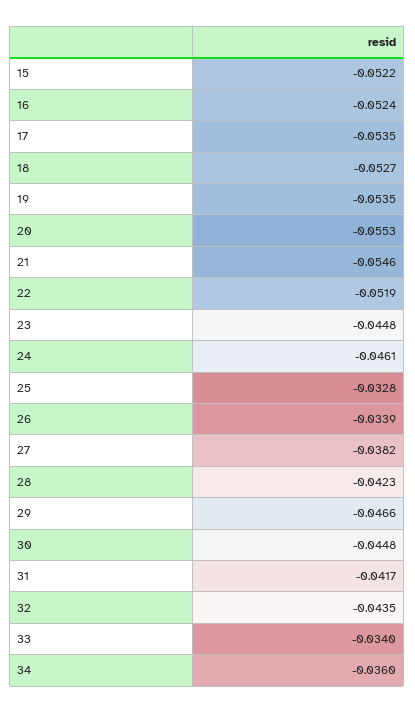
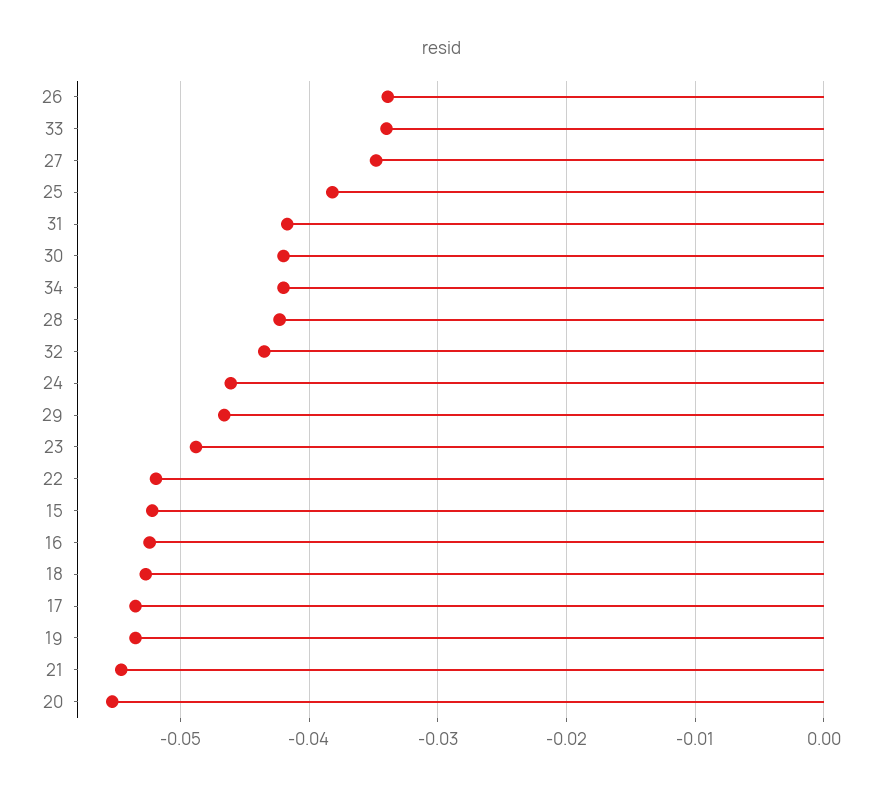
23: -0.0448 -> -0.049
25: -0.0328 -> -0.038
27: -0.0382 -> -0.035
30: -0.0448 -> -0.042
34: -0.036 -> -0.042

